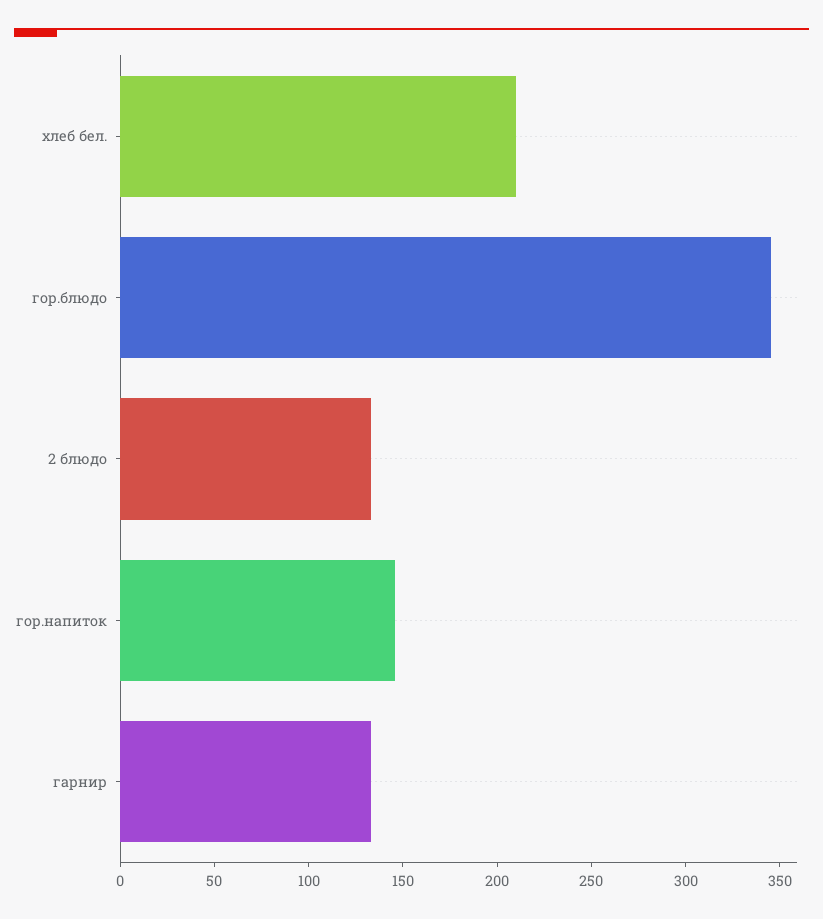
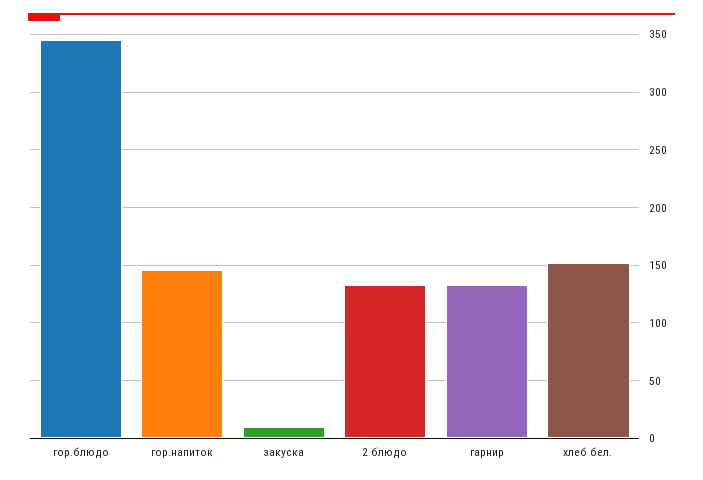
хлеб бел.: 210 -> 150
закуска: none -> 10

